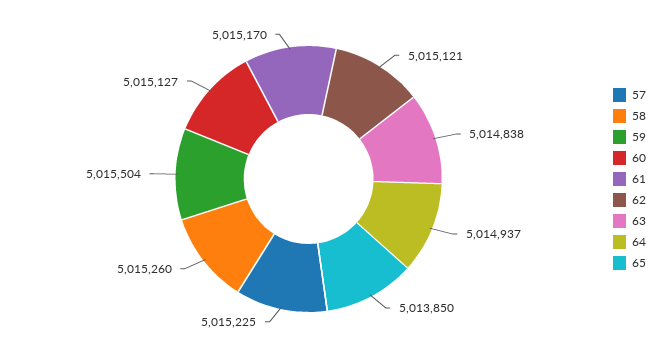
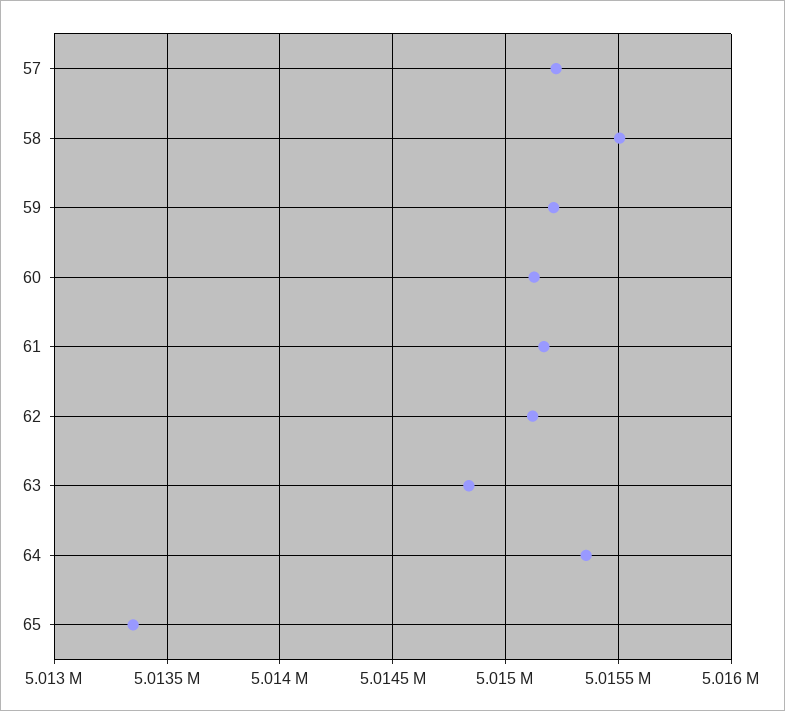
58: 5015260 -> 5015500
59: 5015504 -> 5015200
64: 5014937 -> 5015350
65: 5013850 -> 5013350

